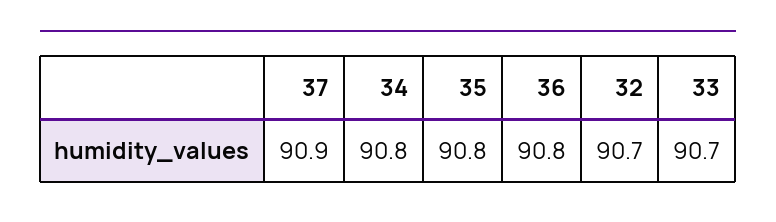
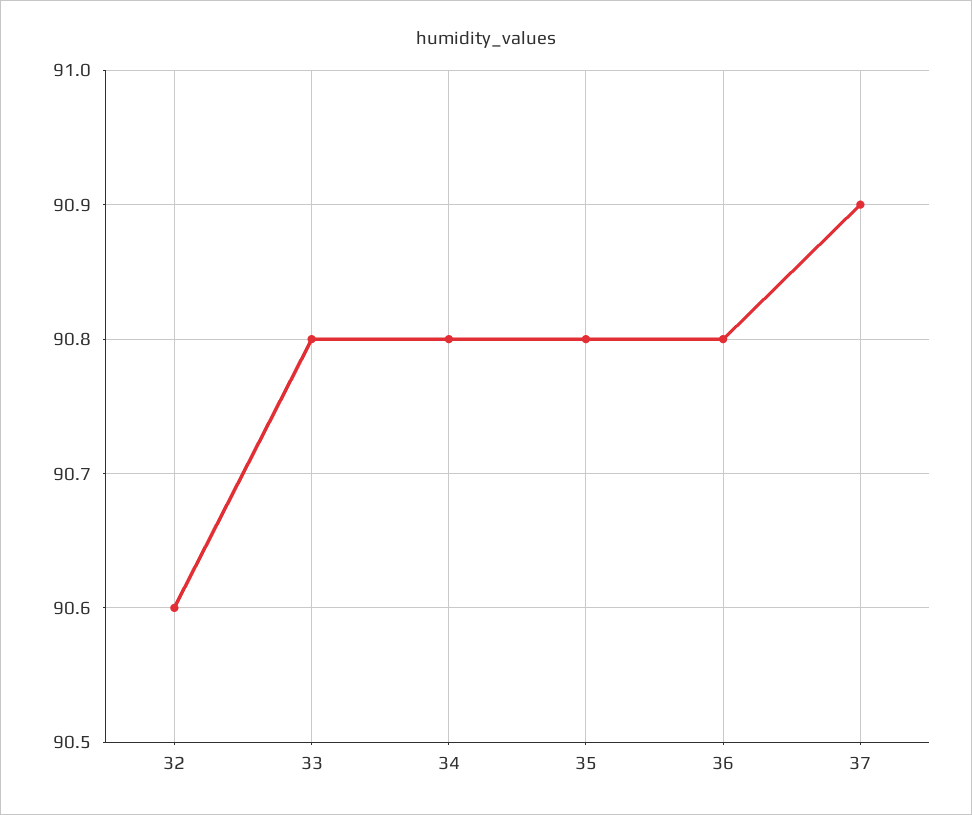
32: 90.7 -> 90.6
33: 90.7 -> 90.8

